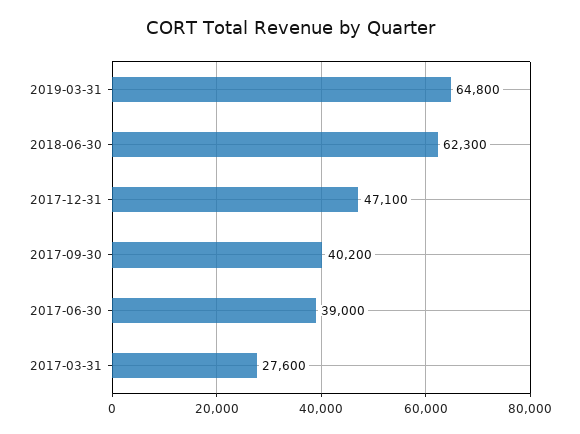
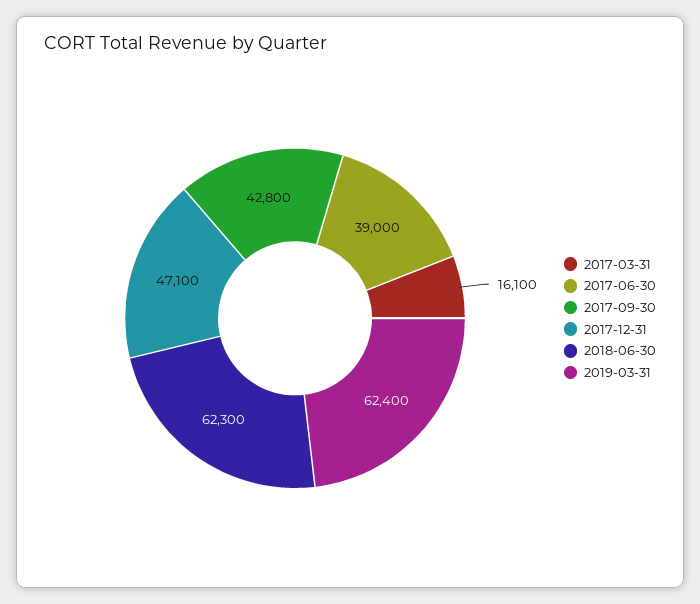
2019-03-31: 64800 -> 62400
2017-09-30: 40200 -> 42800
2017-03-31: 27600 -> 16100

